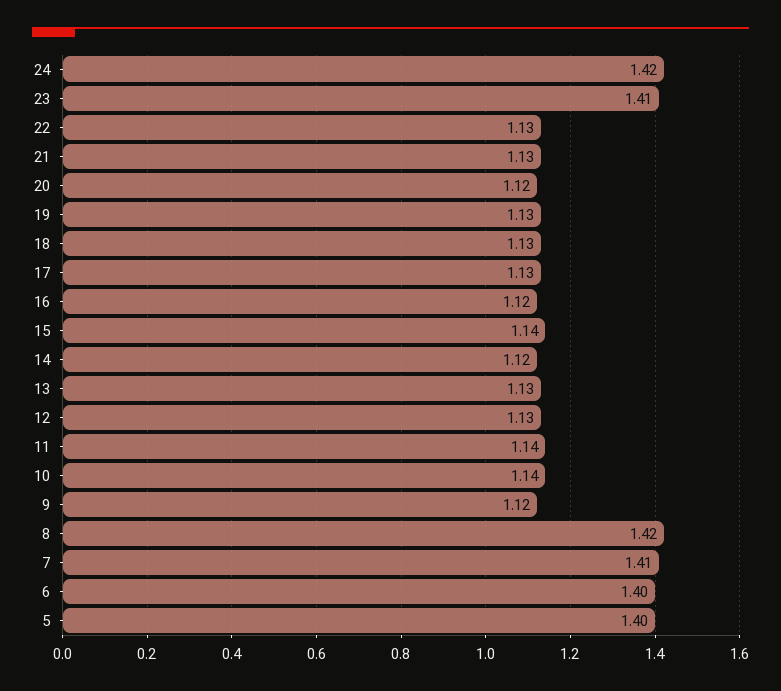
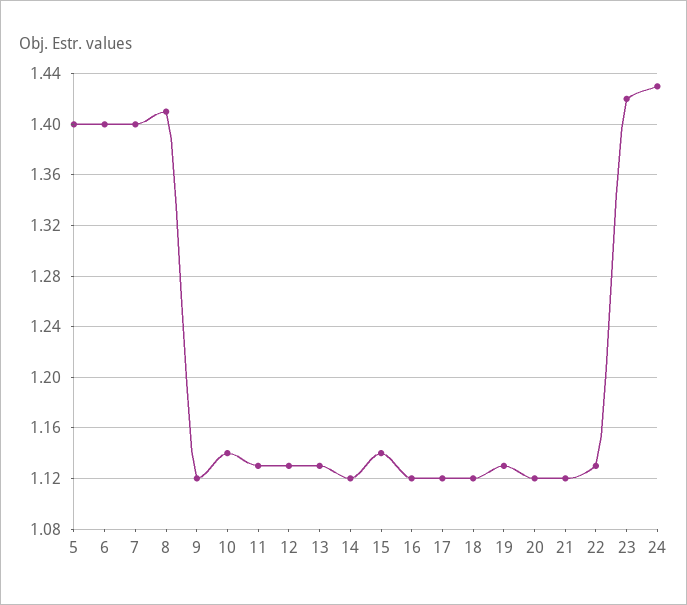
24: 1.42 -> 1.43
23: 1.41 -> 1.42
21: 1.13 -> 1.12
18: 1.13 -> 1.12
17: 1.13 -> 1.12
11: 1.14 -> 1.13
8: 1.42 -> 1.41
7: 1.41 -> 1.4

